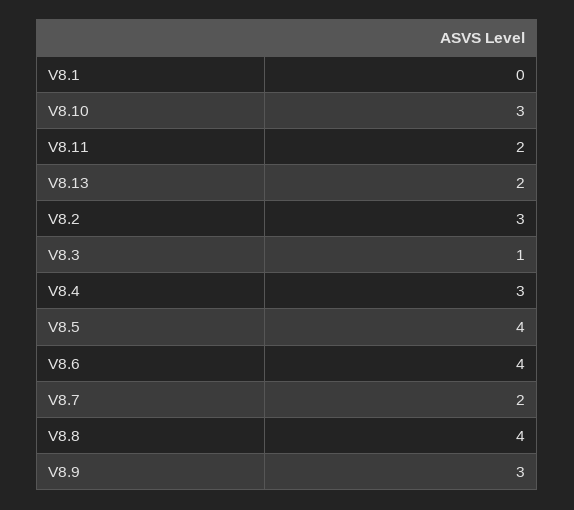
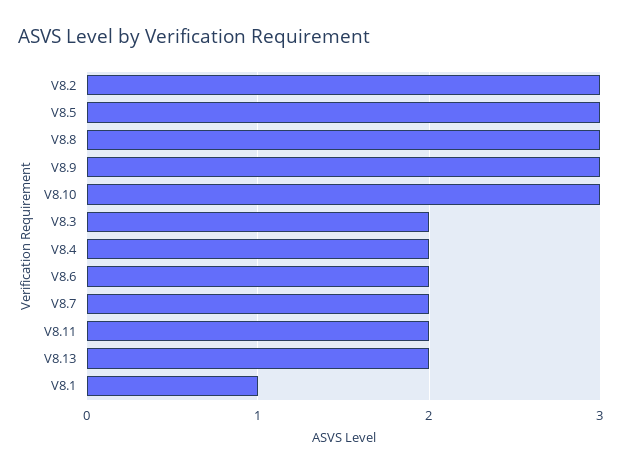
V8.1: 0 -> 1
V8.3: 1 -> 2
V8.4: 3 -> 2
V8.5: 4 -> 3
V8.6: 4 -> 2
V8.8: 4 -> 3

